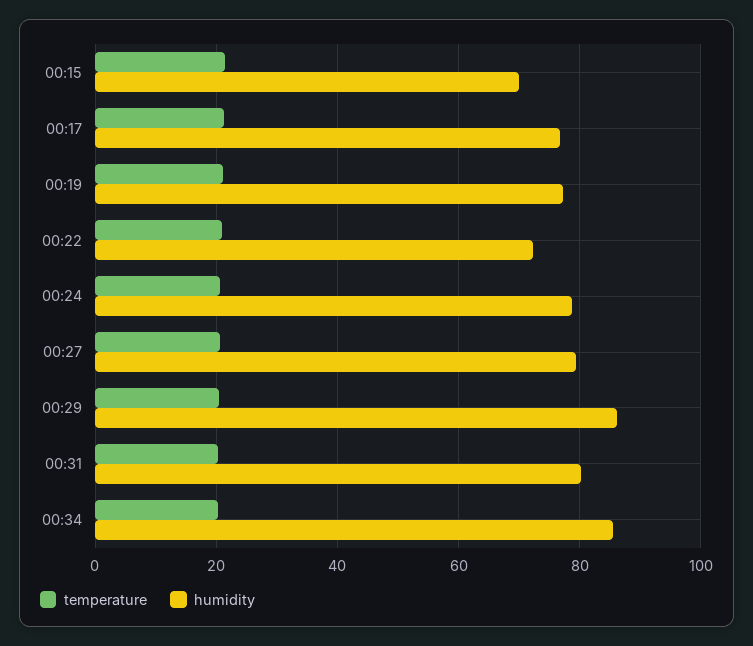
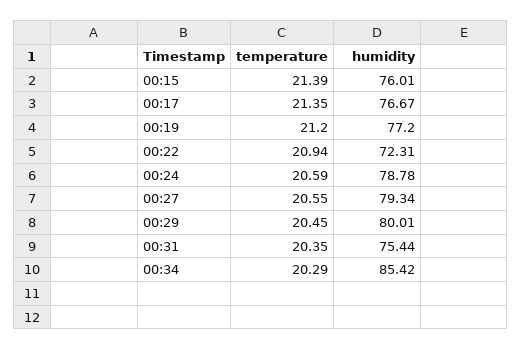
humidity, 00:15: 70 -> 76.01
humidity, 00:29: 86 -> 80.01
humidity, 00:31: 80 -> 75.44

